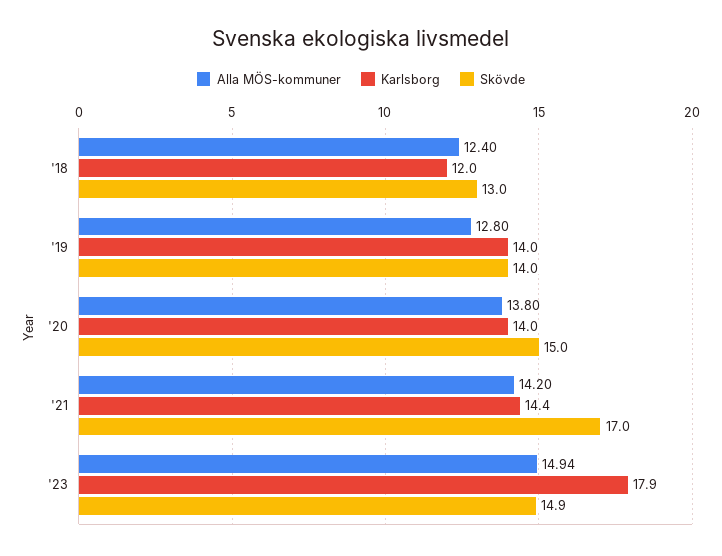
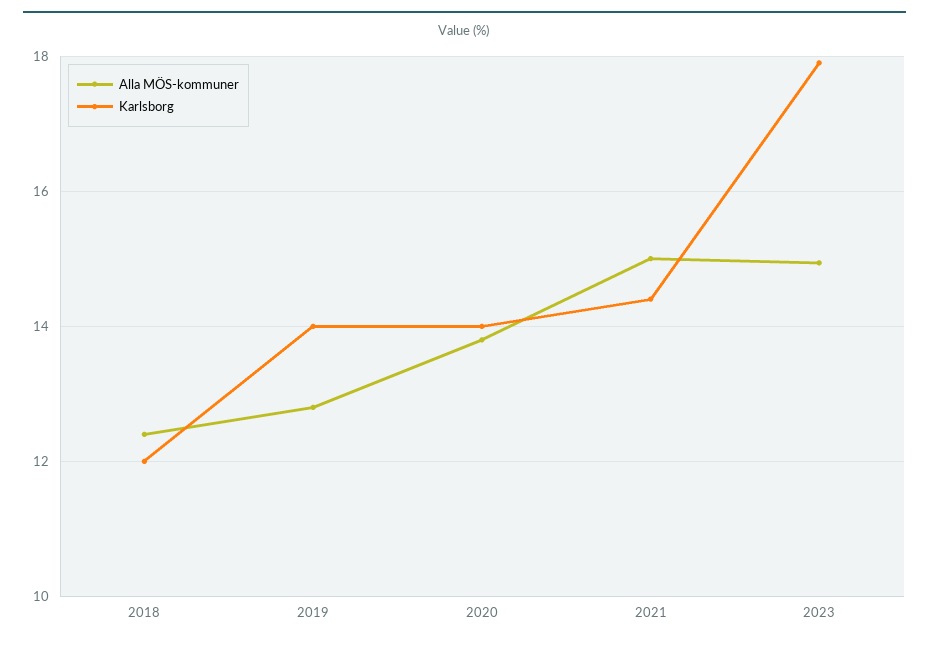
Skövde, '18: 13 -> none
Skövde, '19: 14 -> none
Skövde, '20: 15 -> none
Alla MÖS-kommuner, '21: 14.2 -> 15
Skövde, '21: 17 -> none
Skövde, '23: 14.9 -> none

